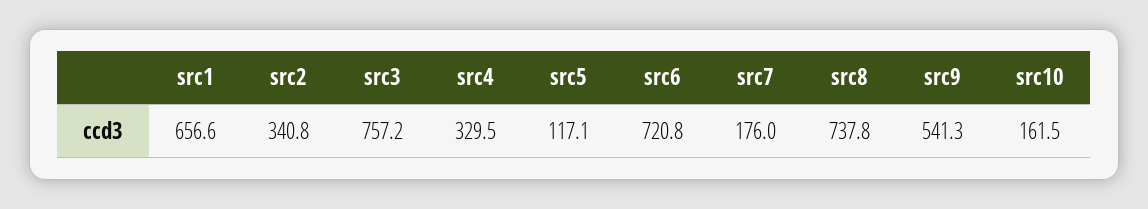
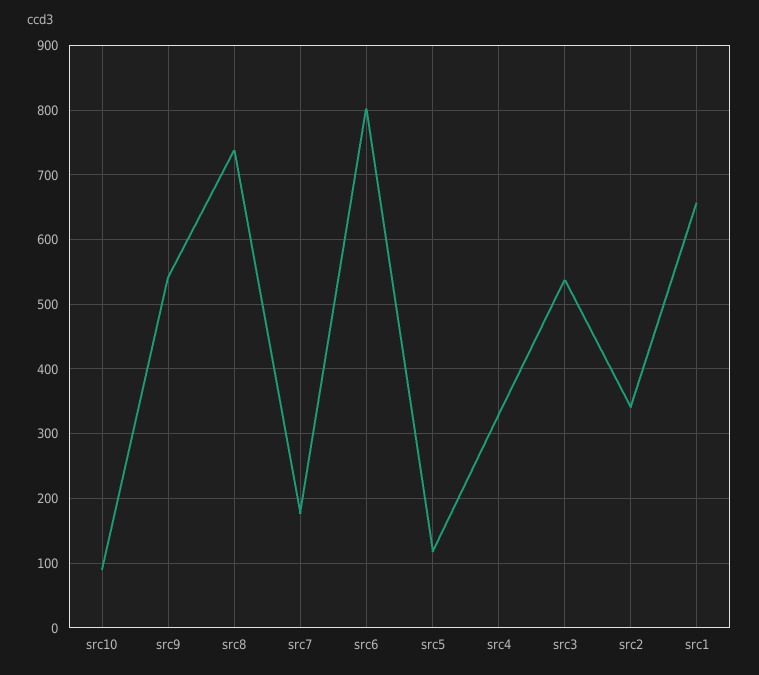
src3: 757.2 -> 540
src6: 720.8 -> 800
src10: 161.5 -> 90

